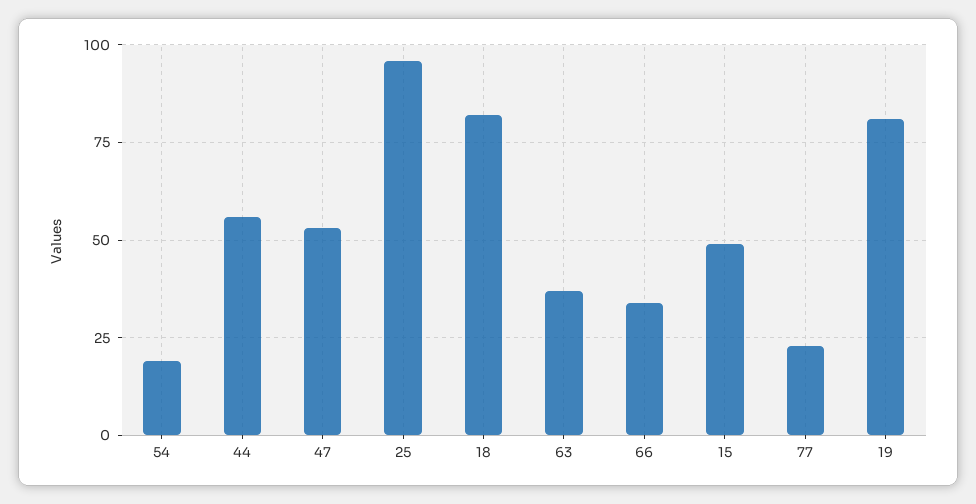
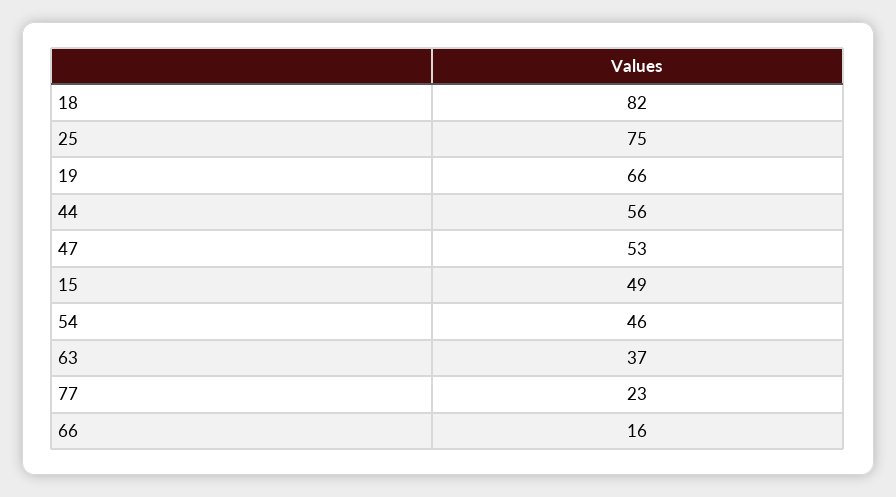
54: 20 -> 46
25: 95 -> 75
66: 35 -> 16
19: 80 -> 66

